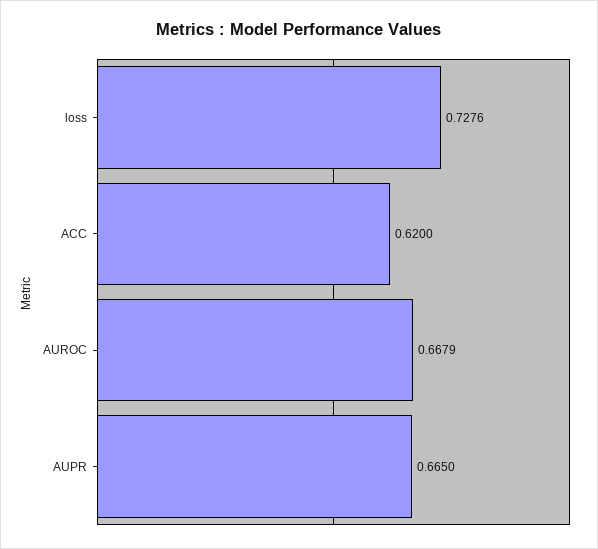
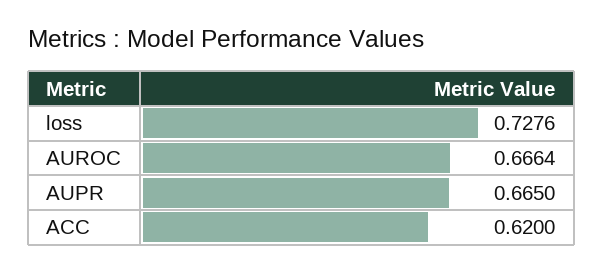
AUROC: 0.6679 -> 0.6664

